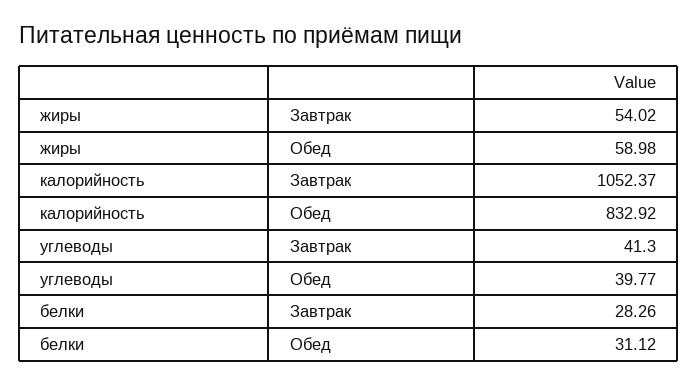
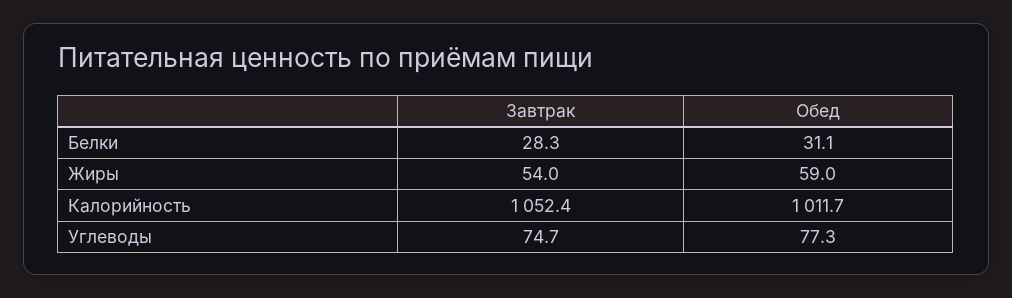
калорийность, Обед: 832.92 -> 1011.7
углеводы, Завтрак: 41.3 -> 74.7
углеводы, Обед: 39.77 -> 77.3

